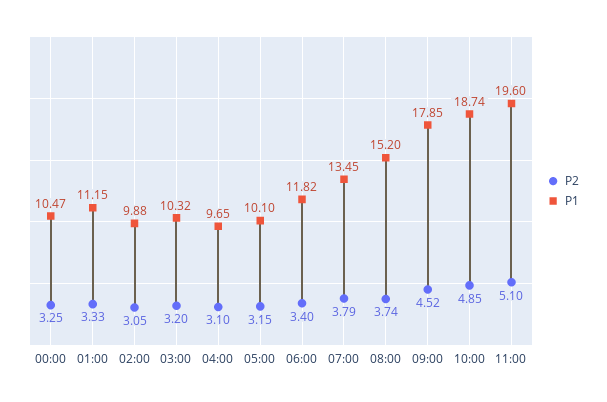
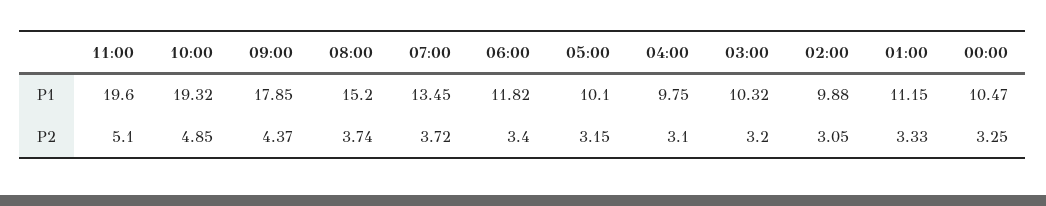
P1, 04:00: 9.65 -> 9.75
P2, 07:00: 3.79 -> 3.72
P2, 09:00: 4.52 -> 4.37
P1, 10:00: 18.74 -> 19.32

